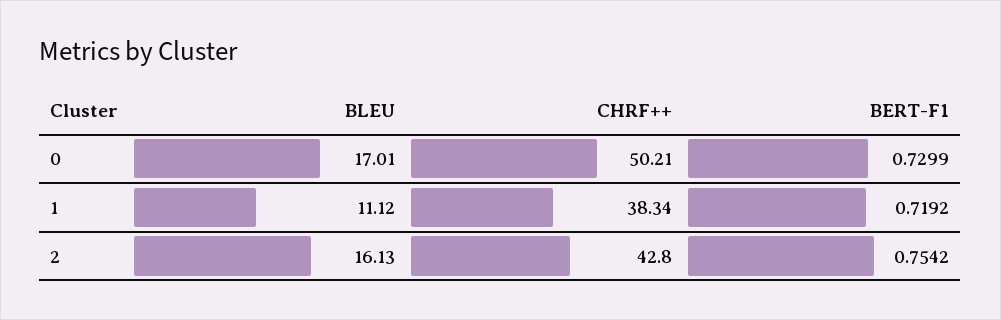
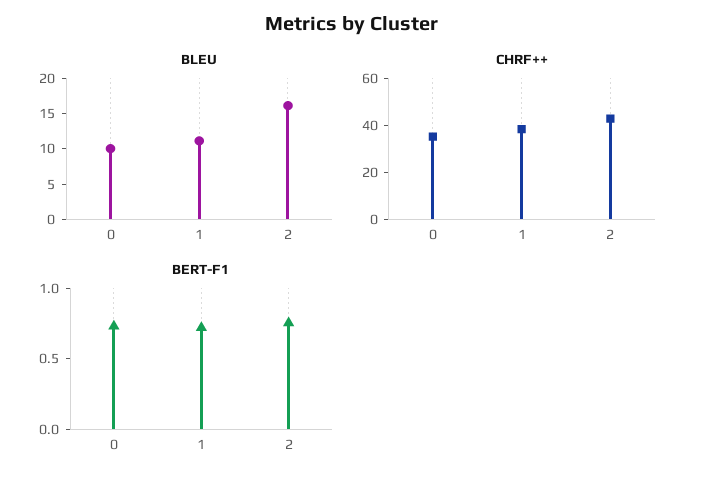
BLEU, 0: 17.01 -> 10
CHRF++, 0: 50.21 -> 35

